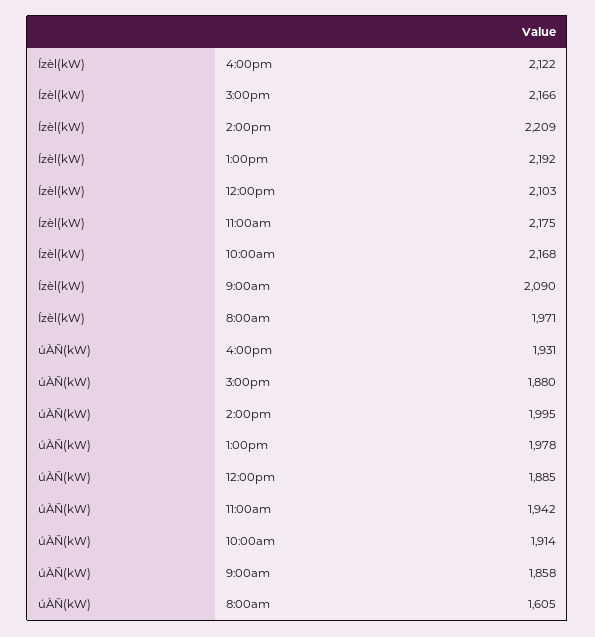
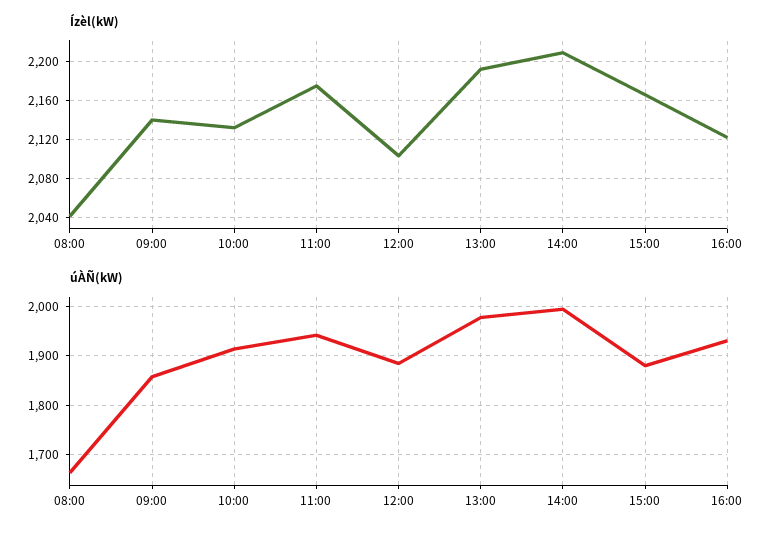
Ízèl(kW), 10:00am: 2168 -> 2130
Ízèl(kW), 9:00am: 2090 -> 2140
Ízèl(kW), 8:00am: 1971 -> 2040
úÀÑ(kW), 8:00am: 1605 -> 1660

